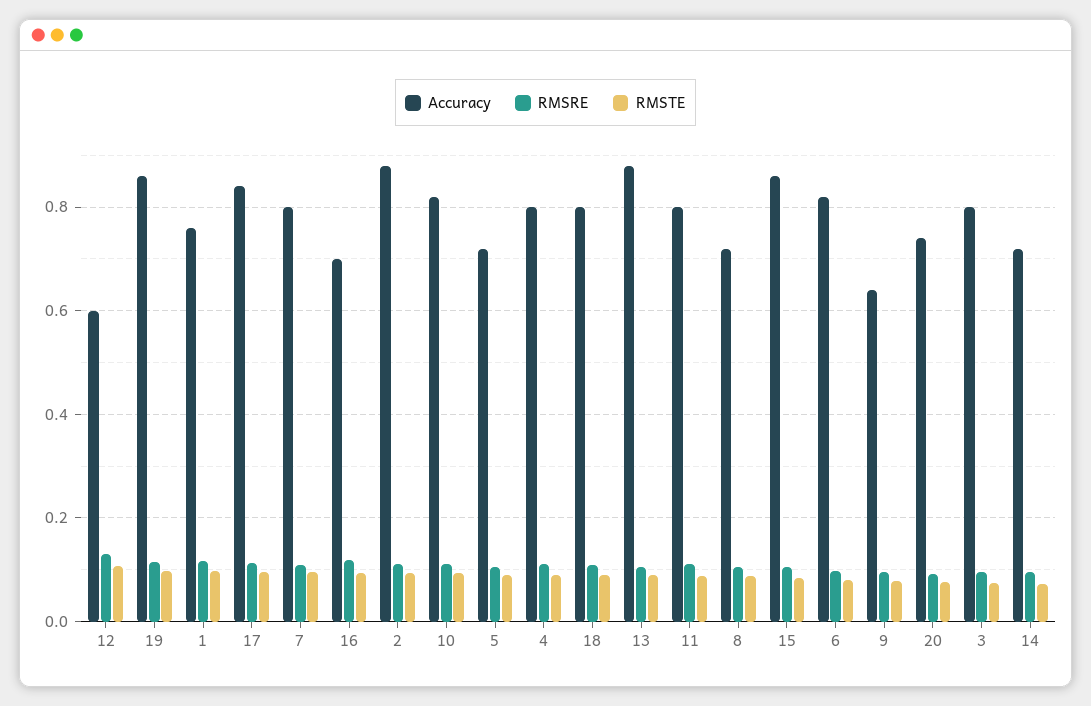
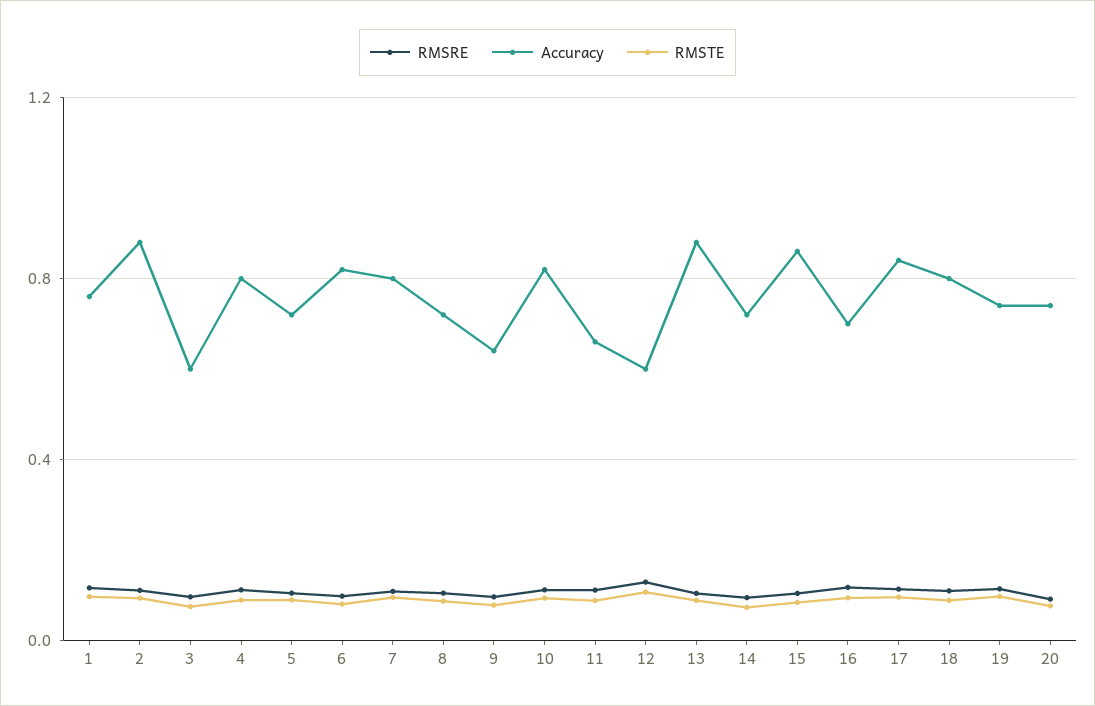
Accuracy, 19: 0.86 -> 0.75
Accuracy, 11: 0.8 -> 0.65
Accuracy, 3: 0.8 -> 0.6

